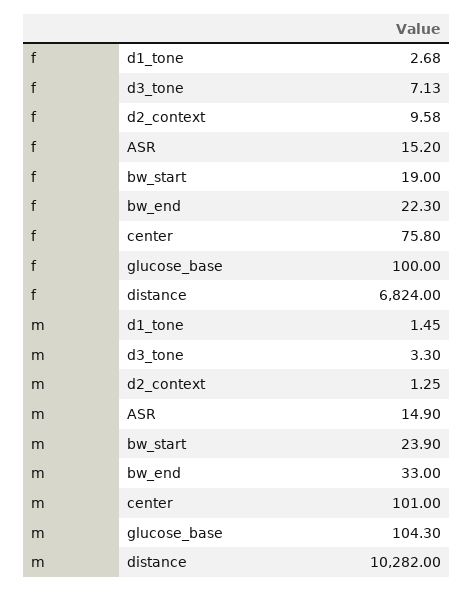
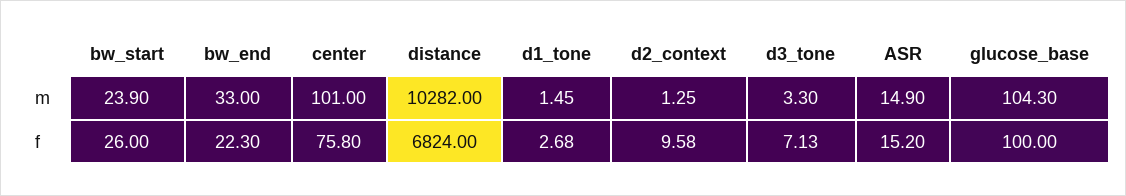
f, bw_start: 19 -> 26

